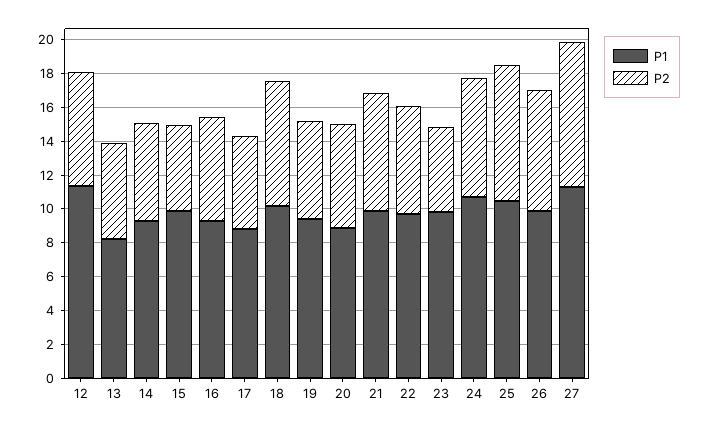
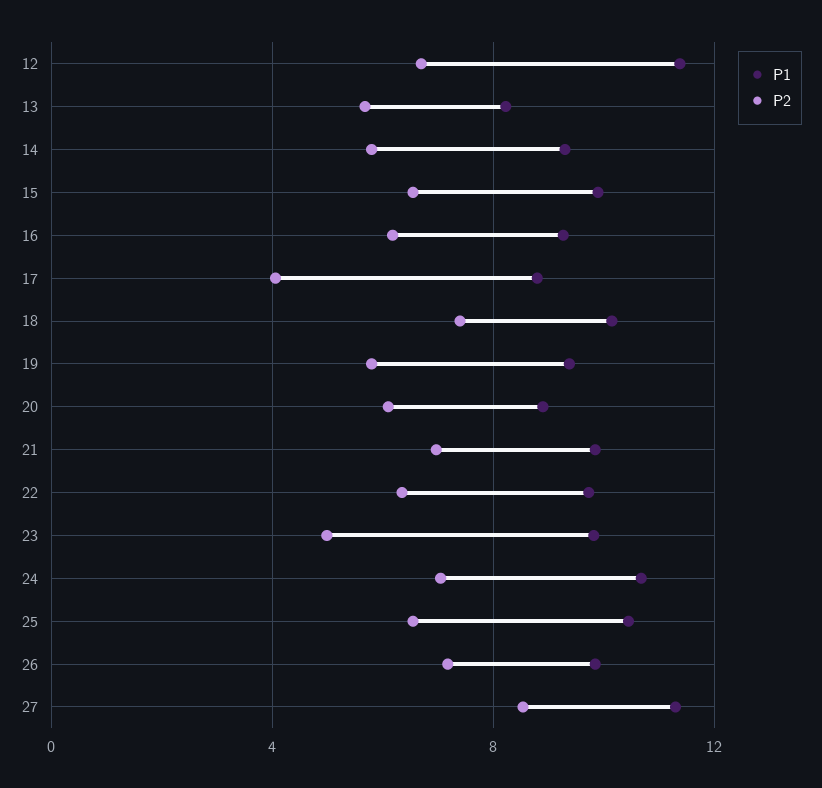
P2, 15: 5 -> 6.5
P2, 17: 5.5 -> 4
P2, 25: 8 -> 6.5

